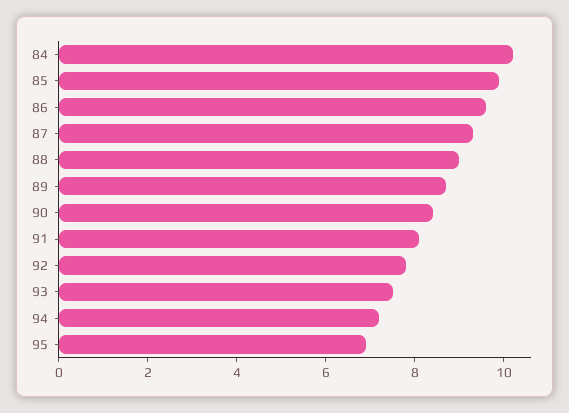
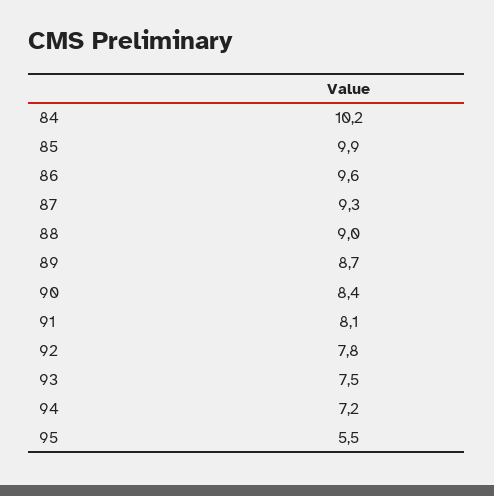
95: 7 -> 5.5

